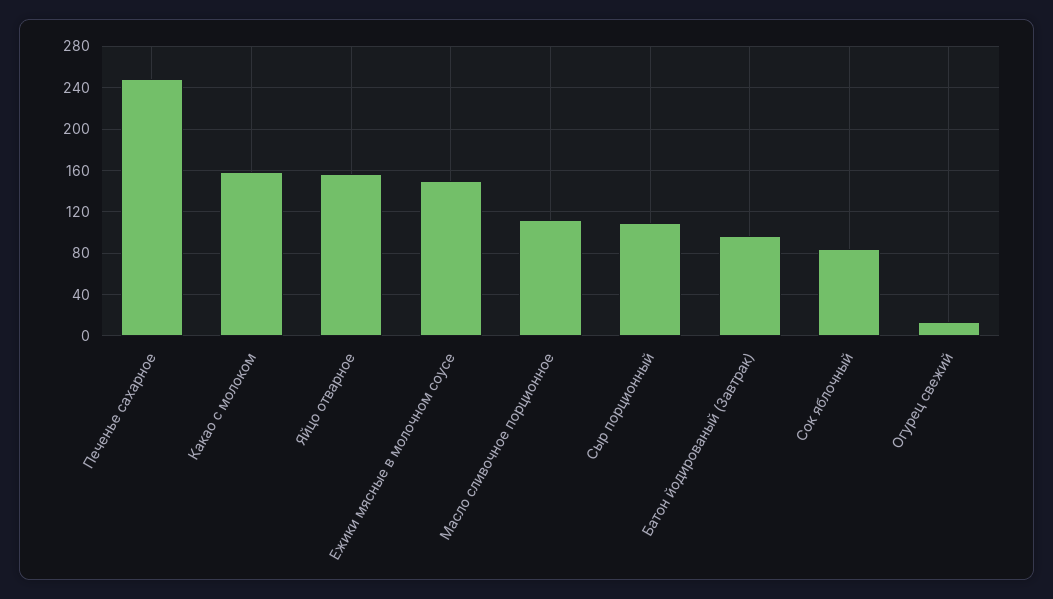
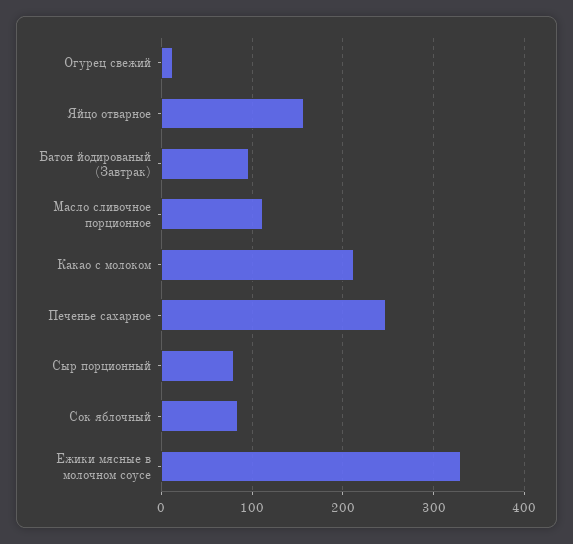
Какао с молоком: 160 -> 210
Ежики мясные в молочном соусе: 150 -> 330
Сыр порционный: 110 -> 80

